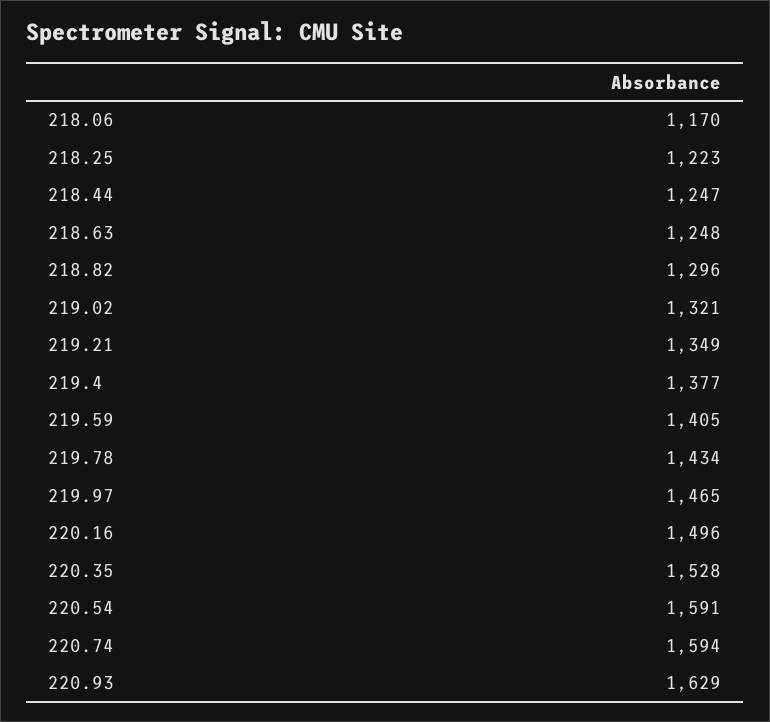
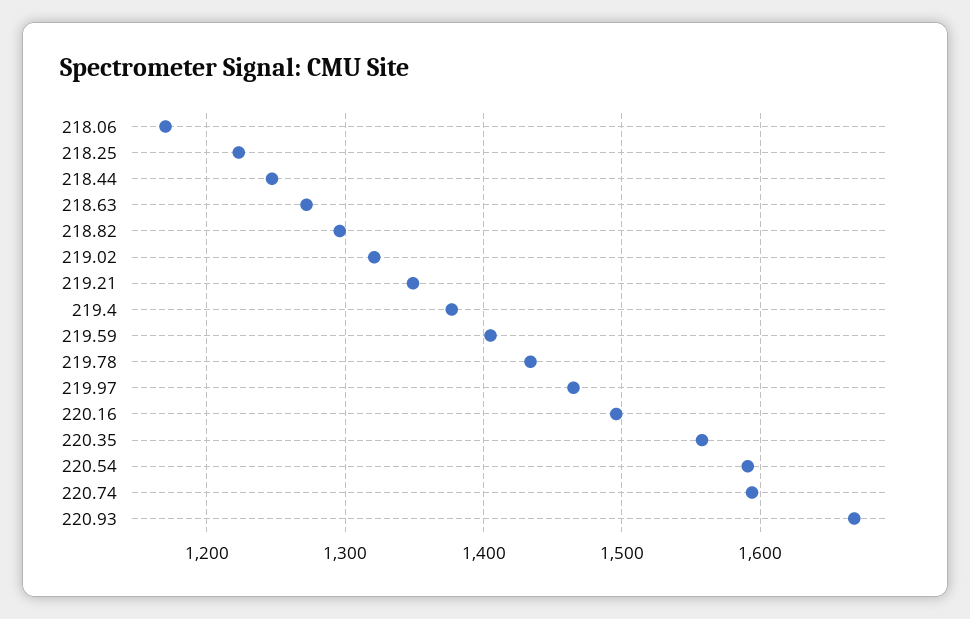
218.63: 1248 -> 1270
220.35: 1528 -> 1560
220.93: 1629 -> 1670

